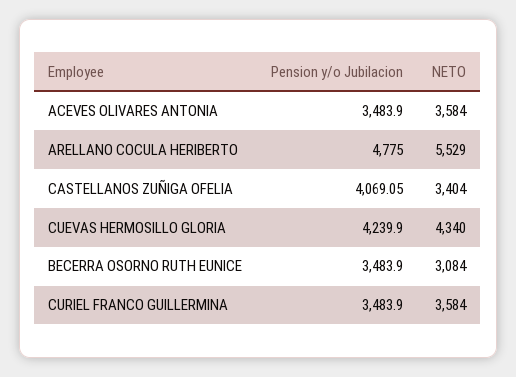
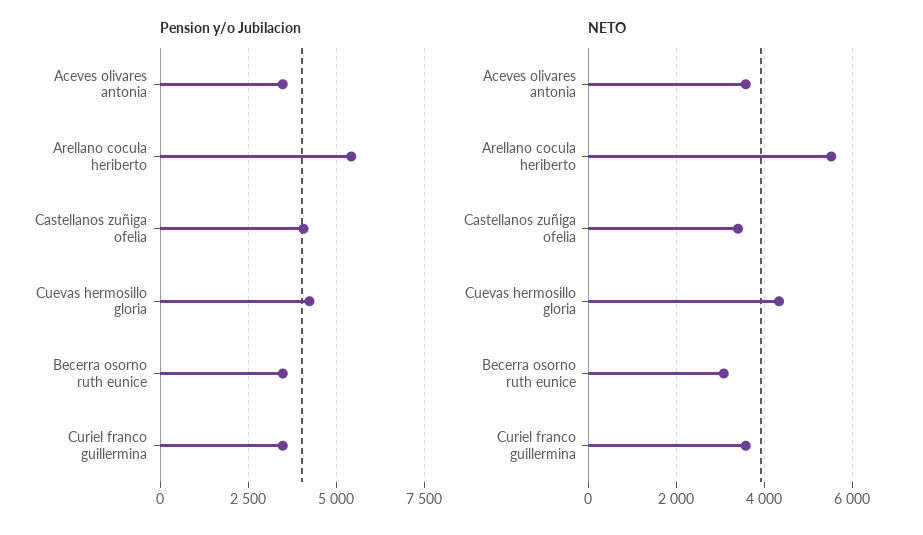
Pension y/o Jubilacion, ARELLANO COCULA HERIBERTO: 4775 -> 5500

